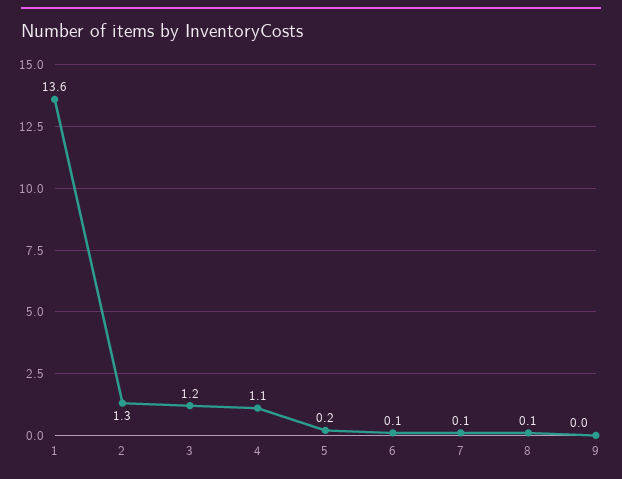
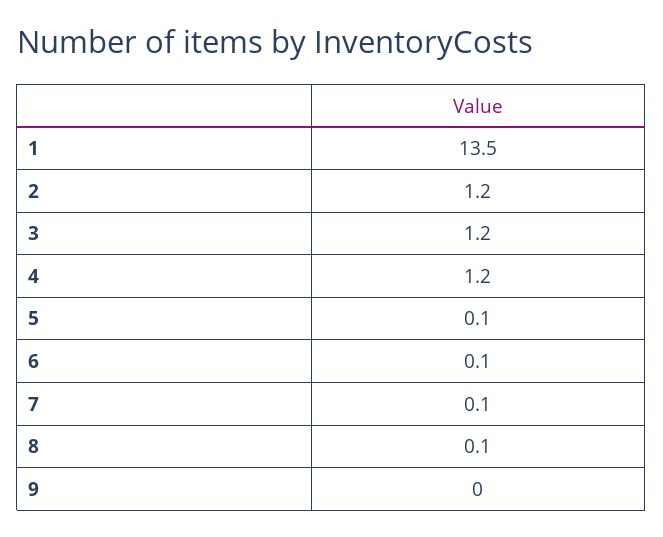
1: 13.6 -> 13.5
2: 1.3 -> 1.2
4: 1.1 -> 1.2
5: 0.2 -> 0.1

